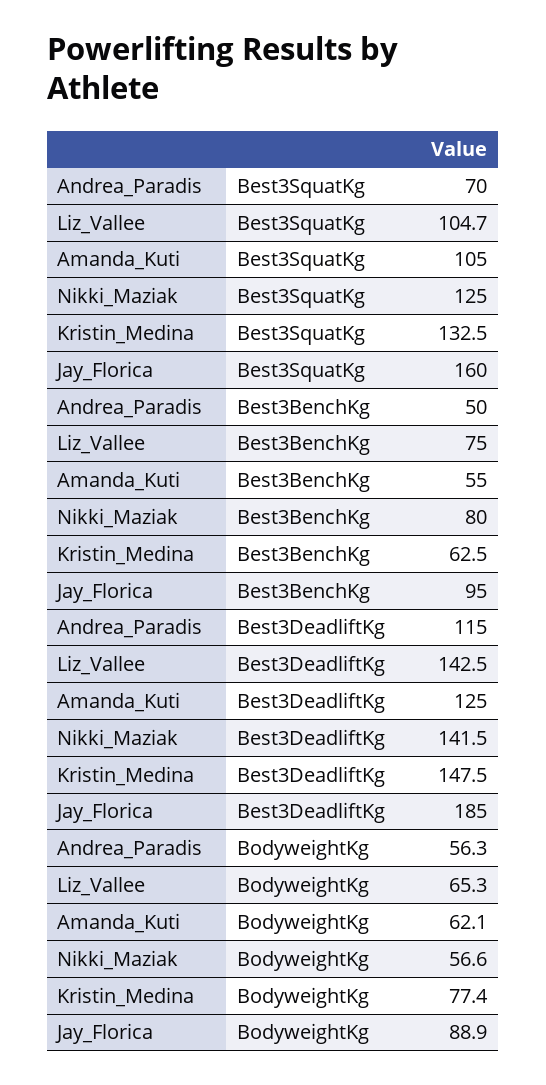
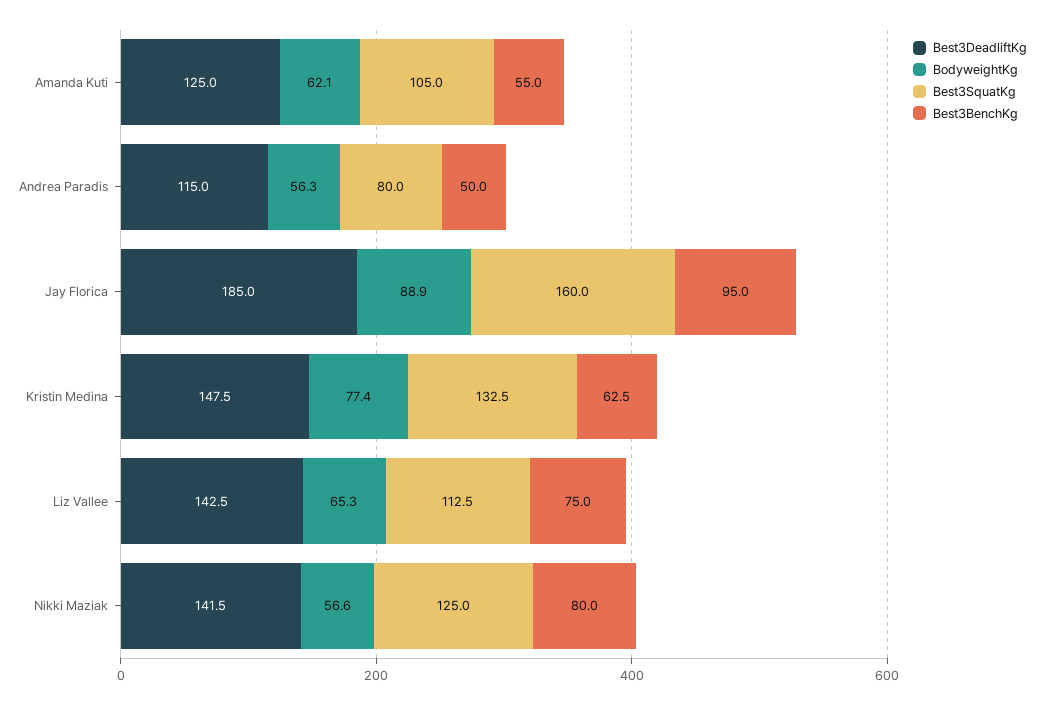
Best3SquatKg, Andrea_Paradis: 70 -> 80
Best3SquatKg, Liz_Vallee: 104.7 -> 112.5

